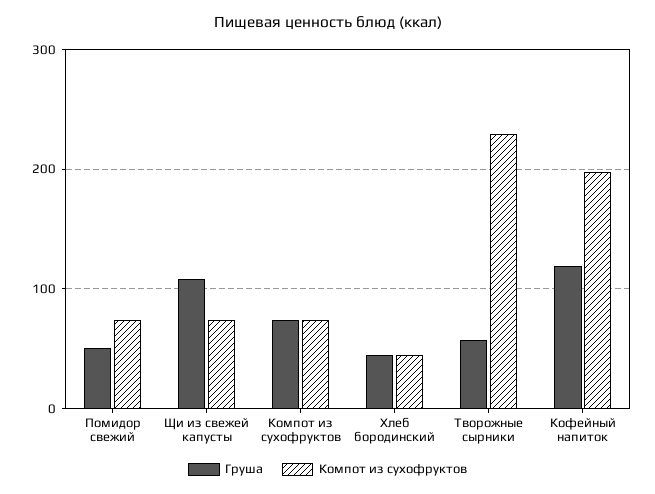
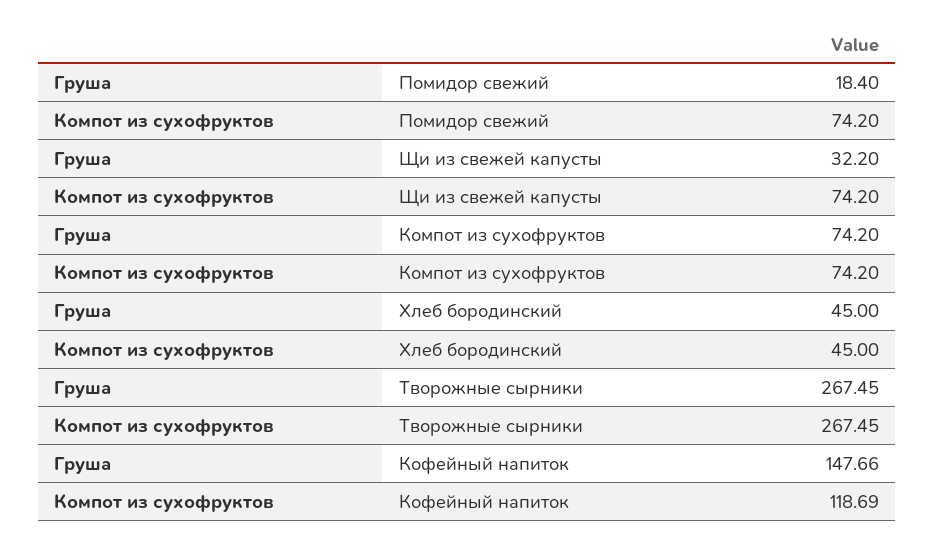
Груша, Помидор свежий: 50 -> 18.4
Груша, Щи из свежей капусты: 110 -> 32.2
Груша, Творожные сырники: 60 -> 267.45
Компот из сухофруктов, Творожные сырники: 230 -> 267.45
Груша, Кофейный напиток: 120 -> 147.66
Компот из сухофруктов, Кофейный напиток: 200 -> 118.69

